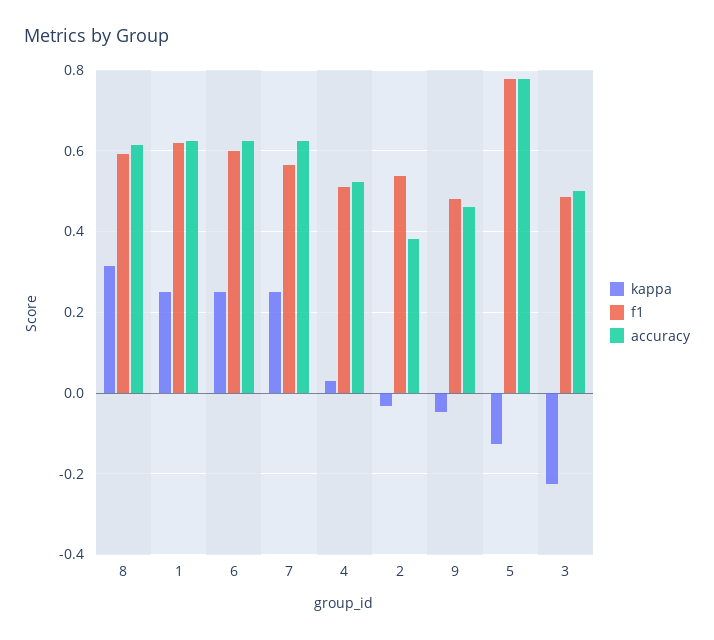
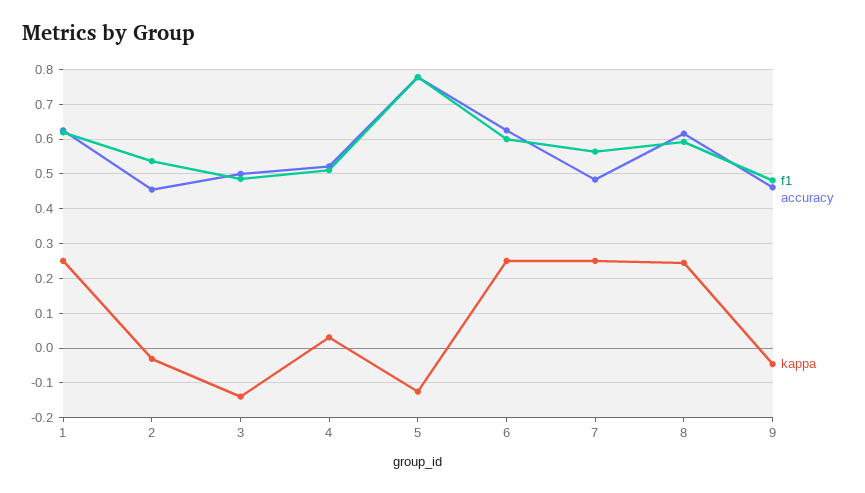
kappa, 8: 0.32 -> 0.24
accuracy, 7: 0.62 -> 0.48
accuracy, 2: 0.38 -> 0.46
kappa, 3: -0.22 -> -0.14

